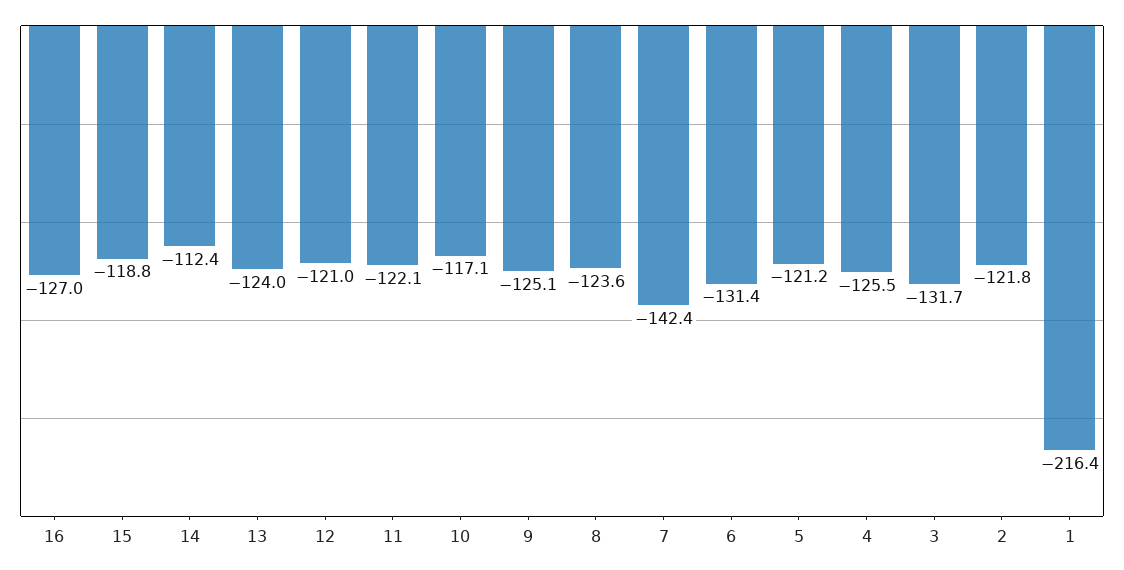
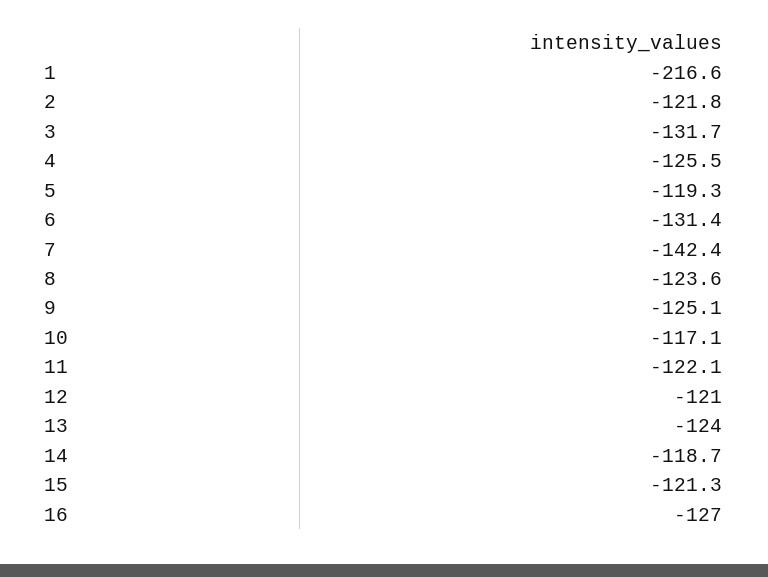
15: -118.8 -> -121.3
14: -112.4 -> -118.7
5: -121.2 -> -119.3
1: -216.4 -> -216.6

